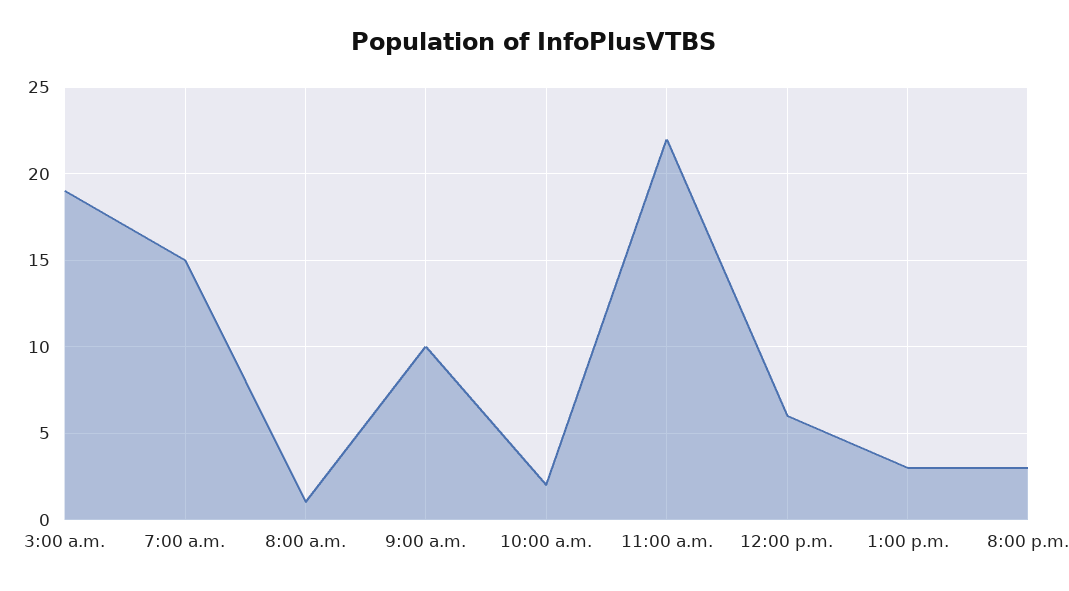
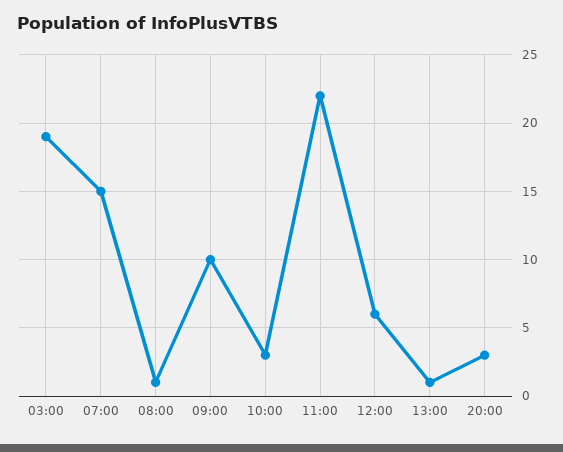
10:00 a.m.: 2 -> 3
1:00 p.m.: 3 -> 1

